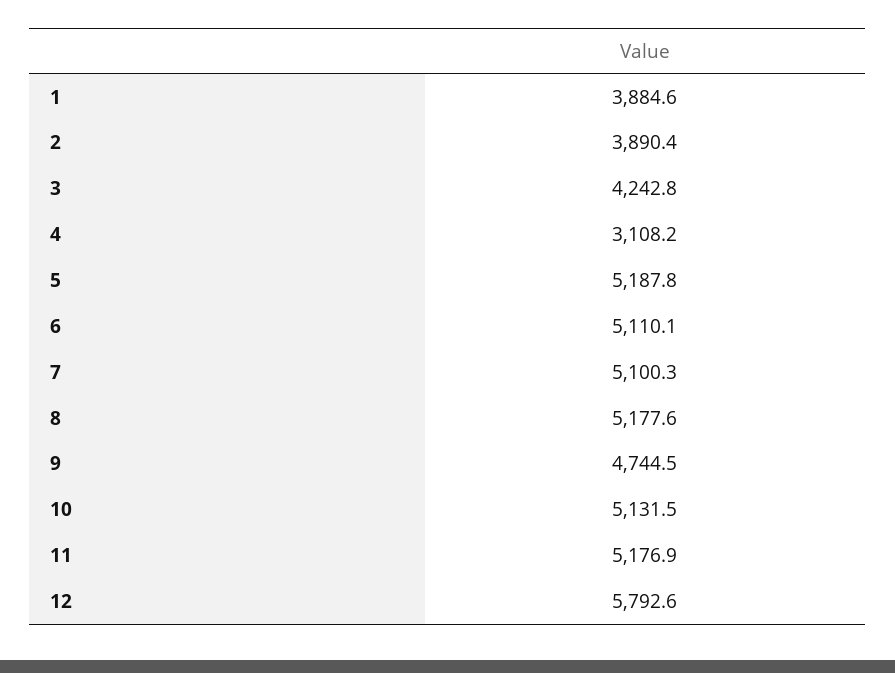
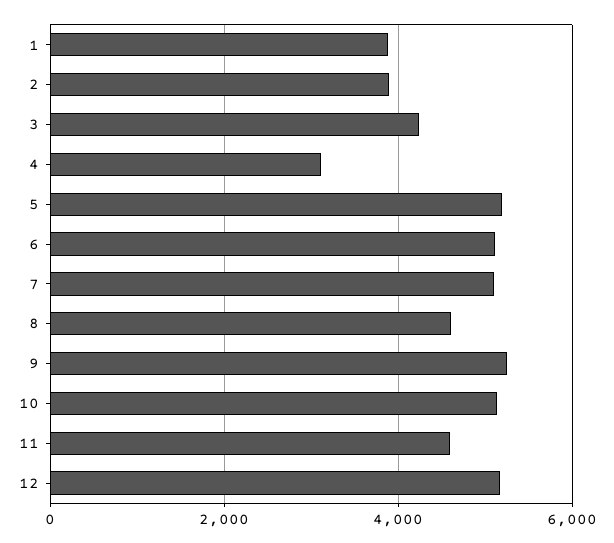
8: 5177.6 -> 4600
9: 4744.5 -> 5200
11: 5176.9 -> 4600
12: 5792.6 -> 5200

